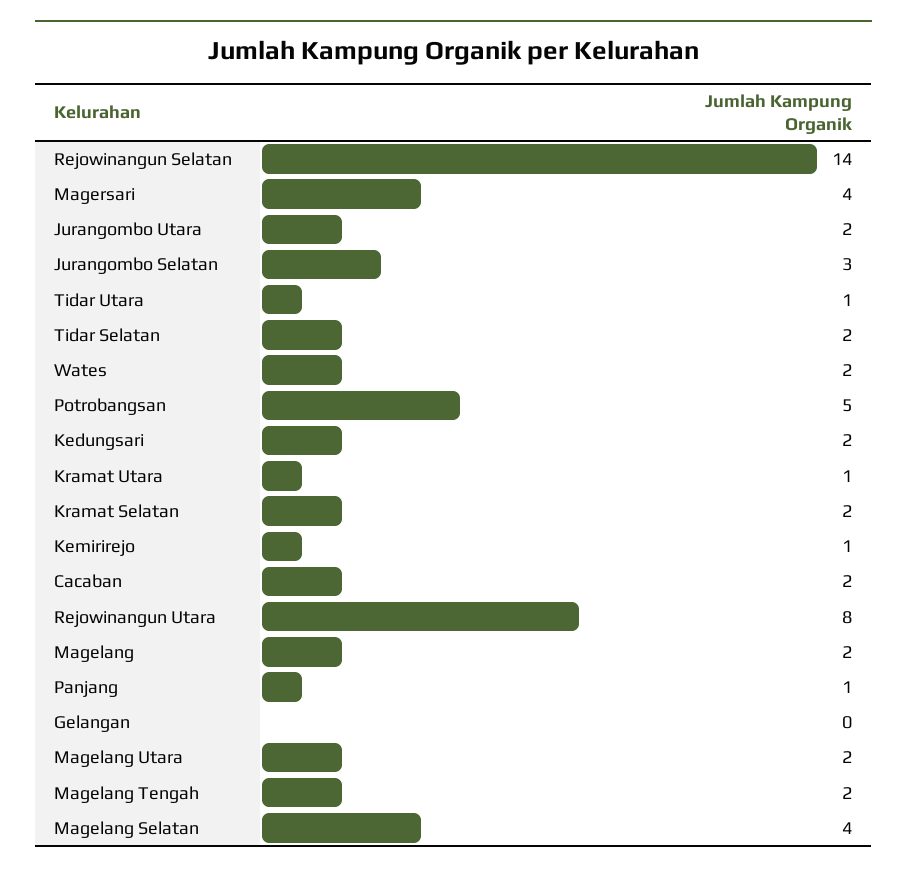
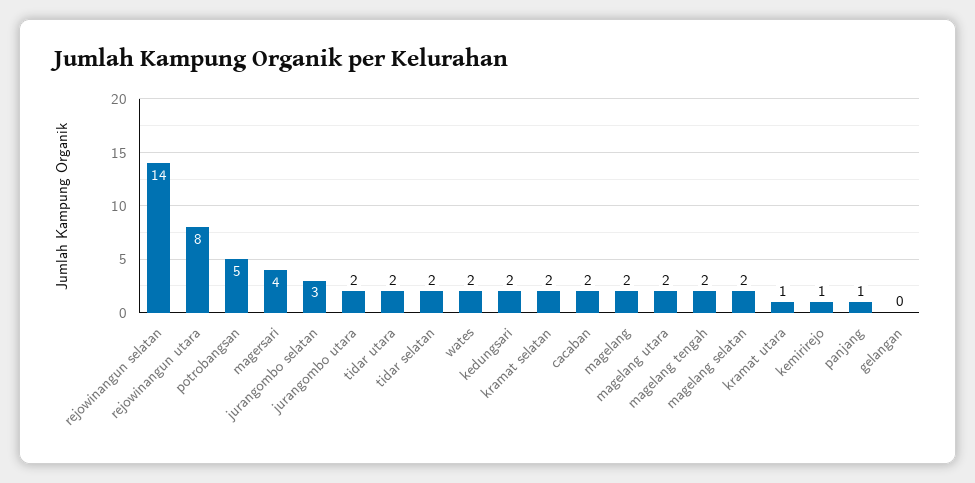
Tidar Utara: 1 -> 2
Magelang Selatan: 4 -> 2

